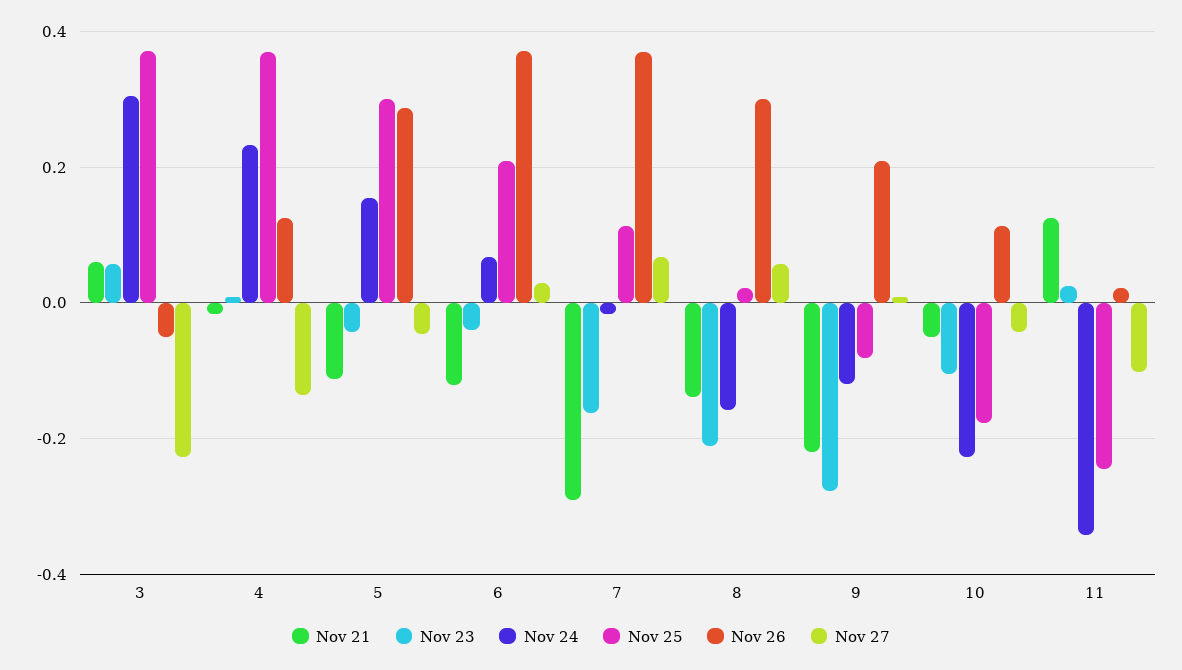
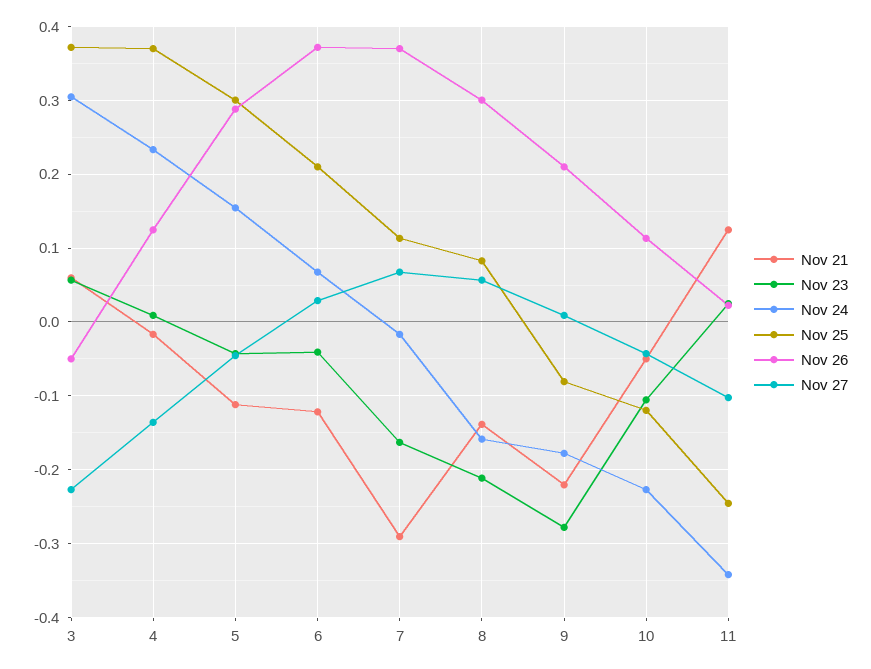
Nov 25, 8: 0.02 -> 0.08
Nov 24, 9: -0.12 -> -0.18
Nov 25, 10: -0.18 -> -0.12

